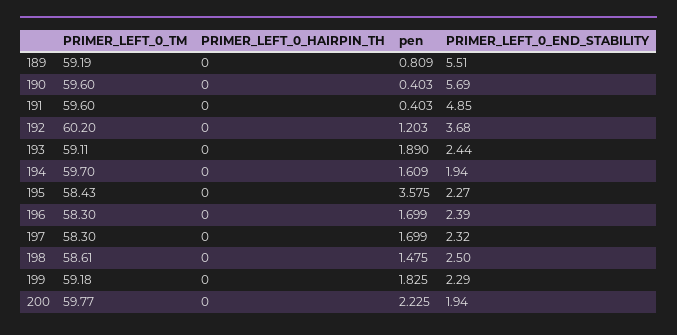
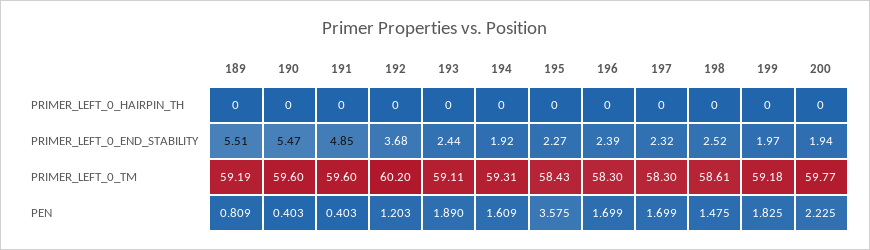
PRIMER_LEFT_0_END_STABILITY, 190: 5.69 -> 5.47
PRIMER_LEFT_0_TM, 194: 59.7 -> 59.31
PRIMER_LEFT_0_END_STABILITY, 194: 1.94 -> 1.92
PRIMER_LEFT_0_END_STABILITY, 198: 2.5 -> 2.52
PRIMER_LEFT_0_END_STABILITY, 199: 2.29 -> 1.97

